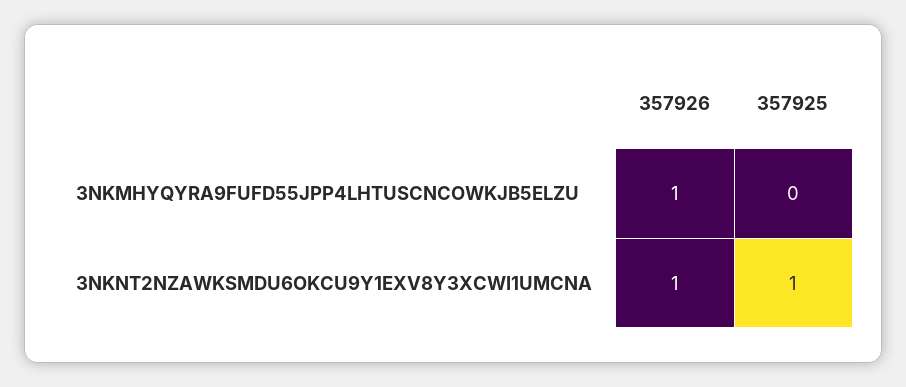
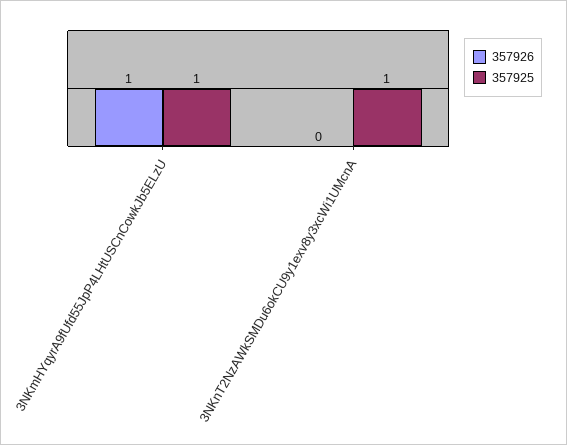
357925, 3NKMHYQYRA9FUFD55JPP4LHTUSCNCOWKJB5ELZU: 0 -> 1
357926, 3NKNT2NZAWKSMDU6OKCU9Y1EXV8Y3XCWI1UMCNA: 1 -> 0

